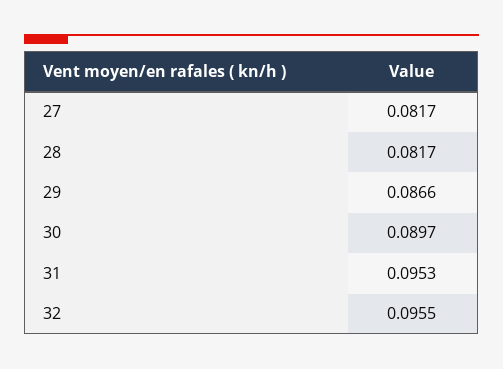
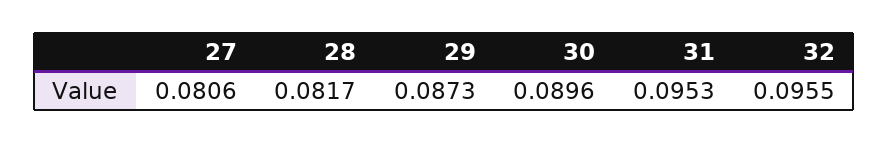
27: 0.0817 -> 0.0806
29: 0.0866 -> 0.0873
30: 0.0897 -> 0.0896

